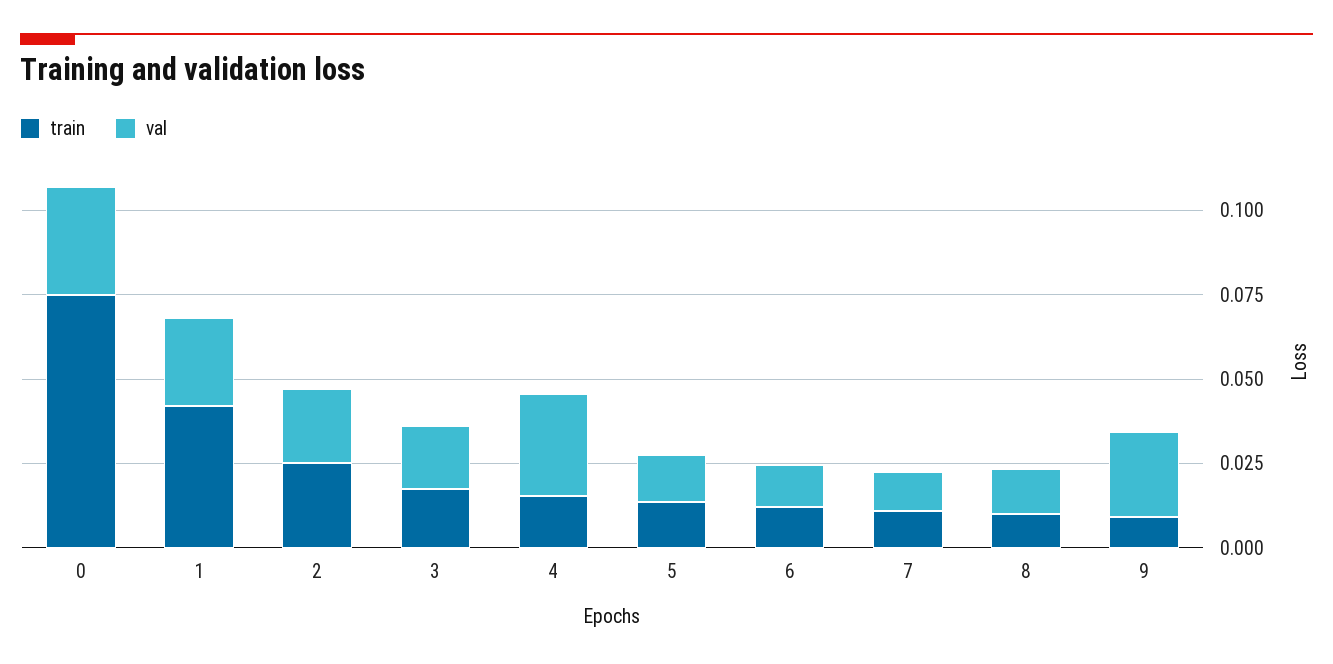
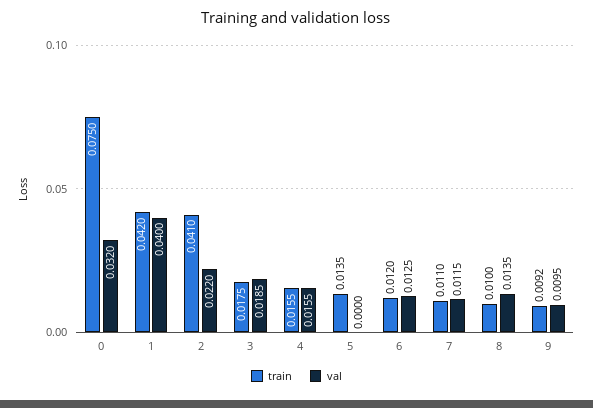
val, 1: 0.025 -> 0.04
train, 2: 0.025 -> 0.041
val, 4: 0.03 -> 0.0155
val, 5: 0.015 -> 0
val, 9: 0.025 -> 0.0095

